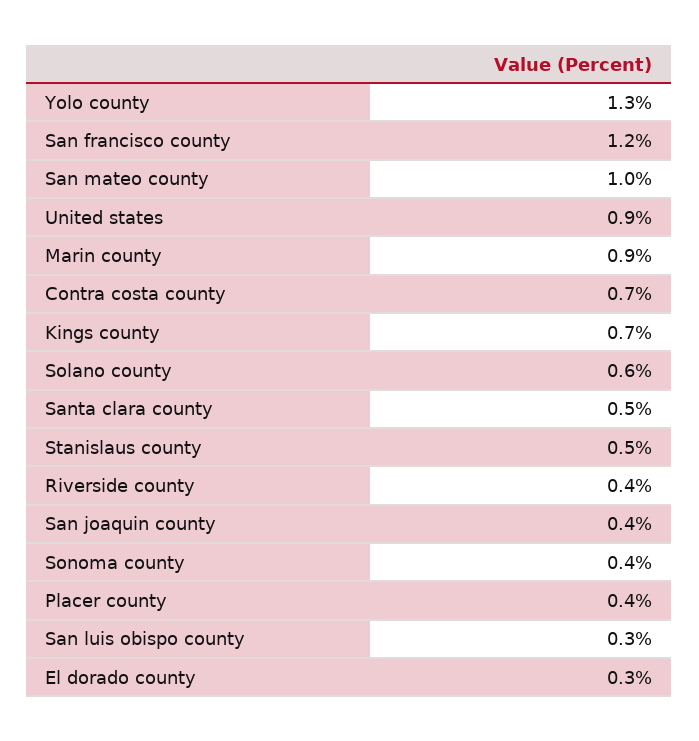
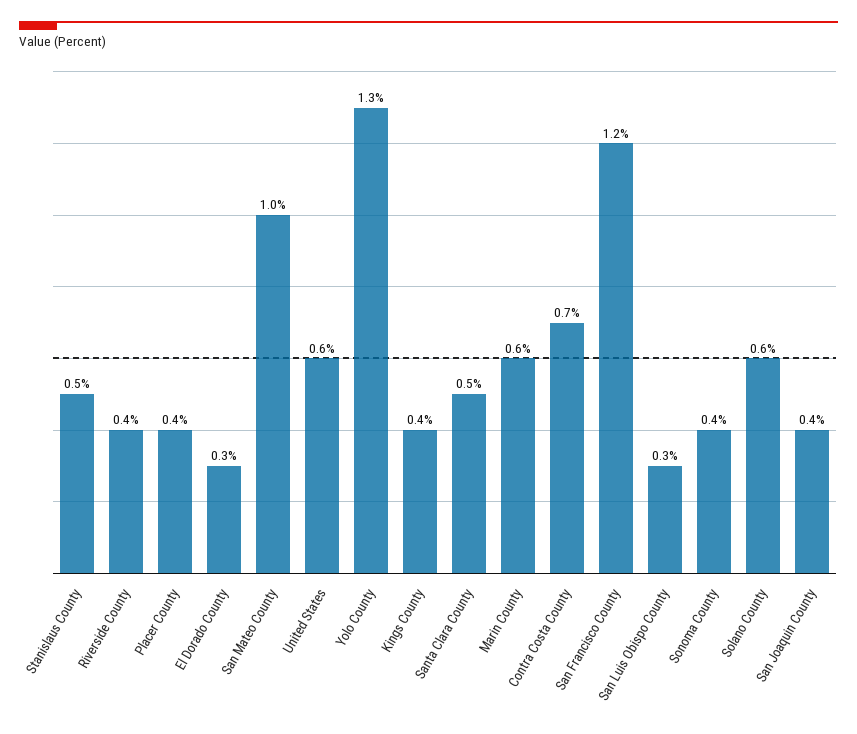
United states: 0.9 -> 0.6
Marin county: 0.9 -> 0.6
Kings county: 0.7 -> 0.4

